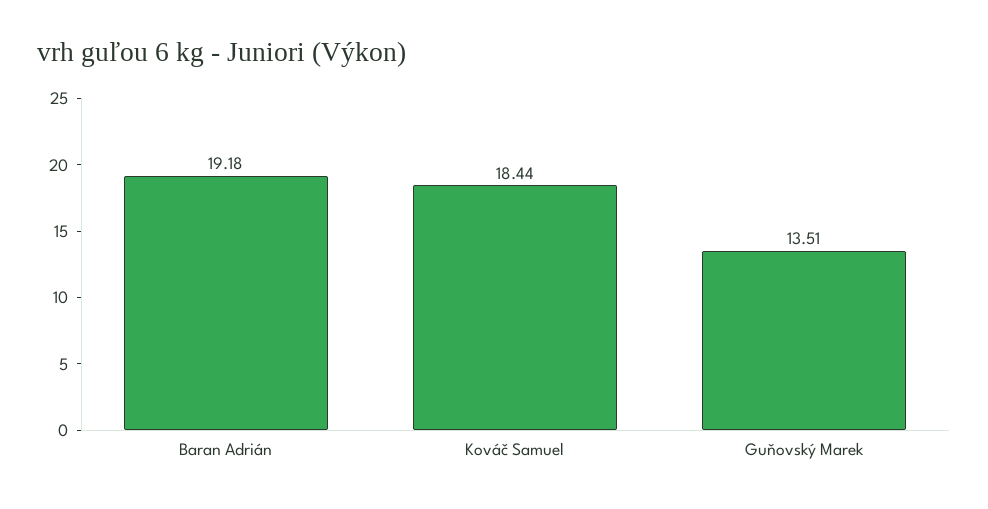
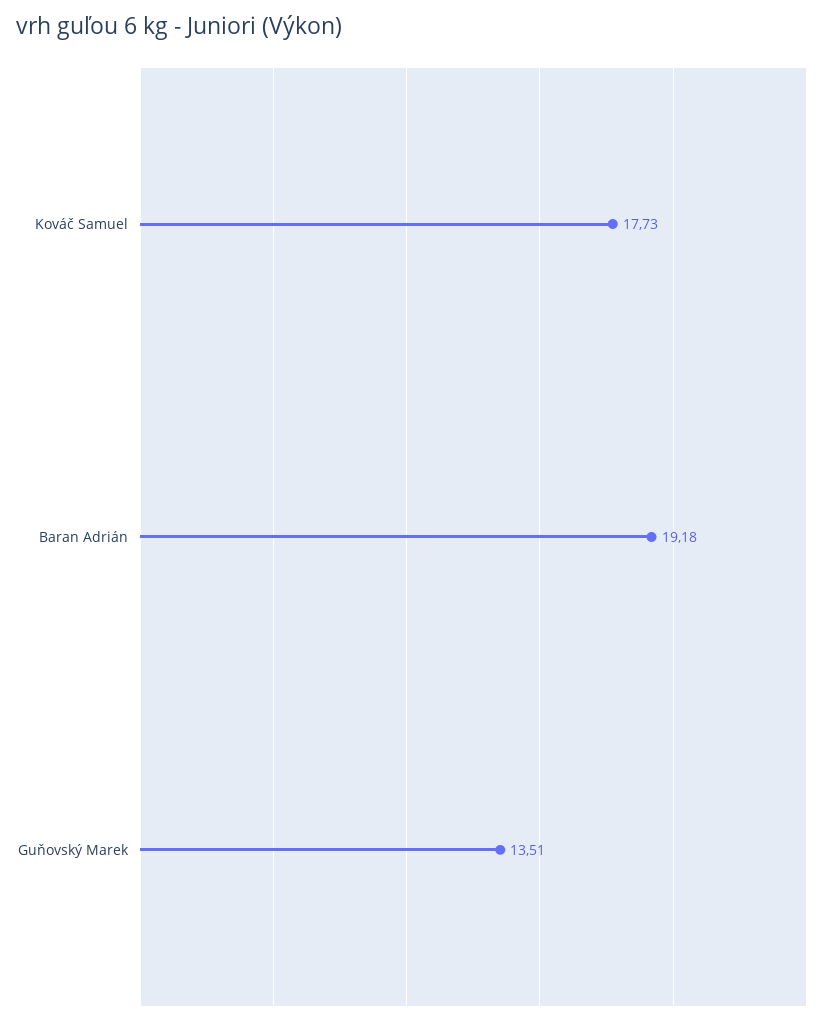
Kováč Samuel: 18.44 -> 17.73

